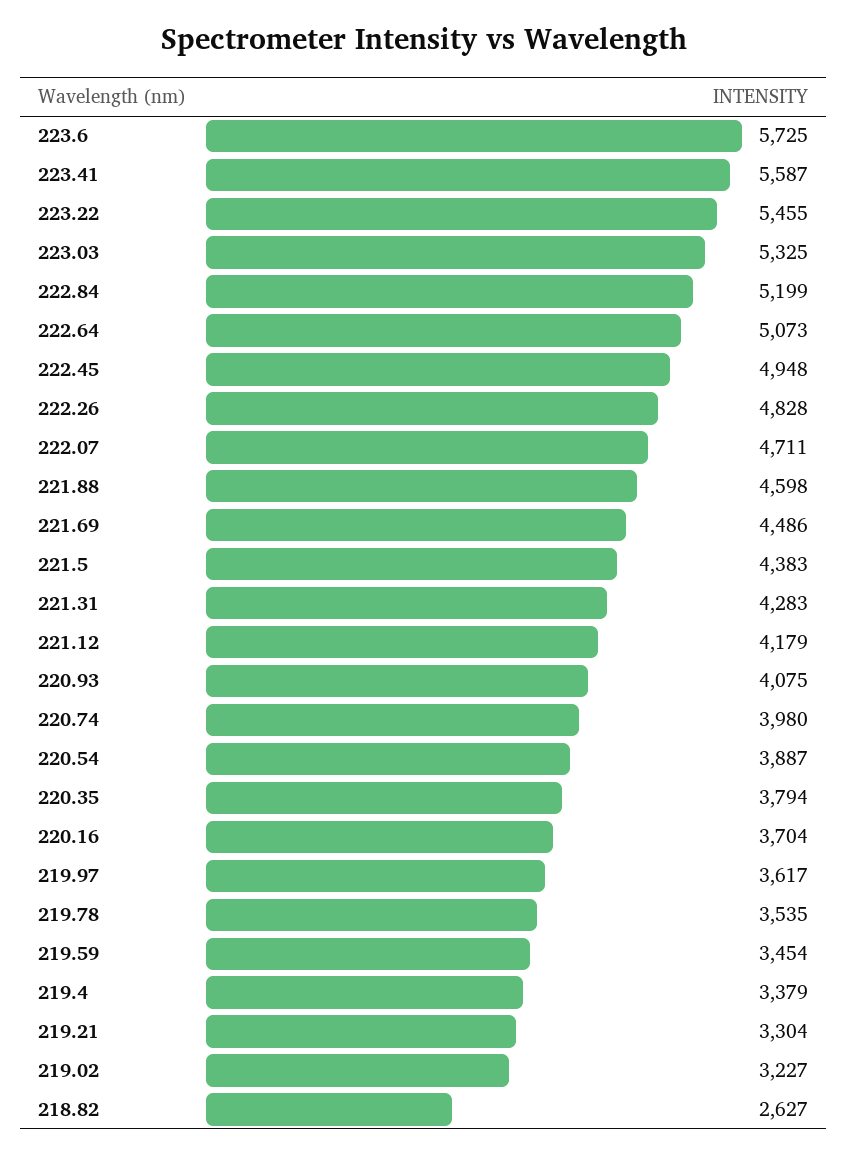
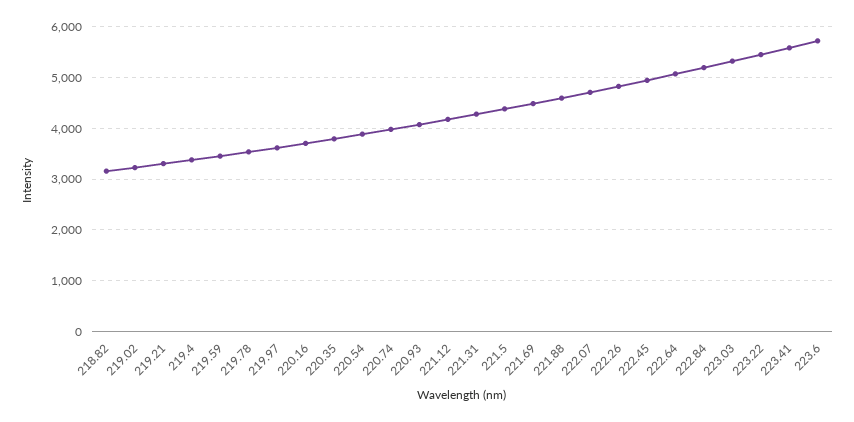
218.82: 2627 -> 3200

